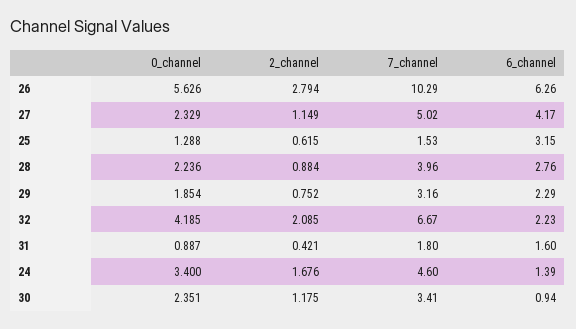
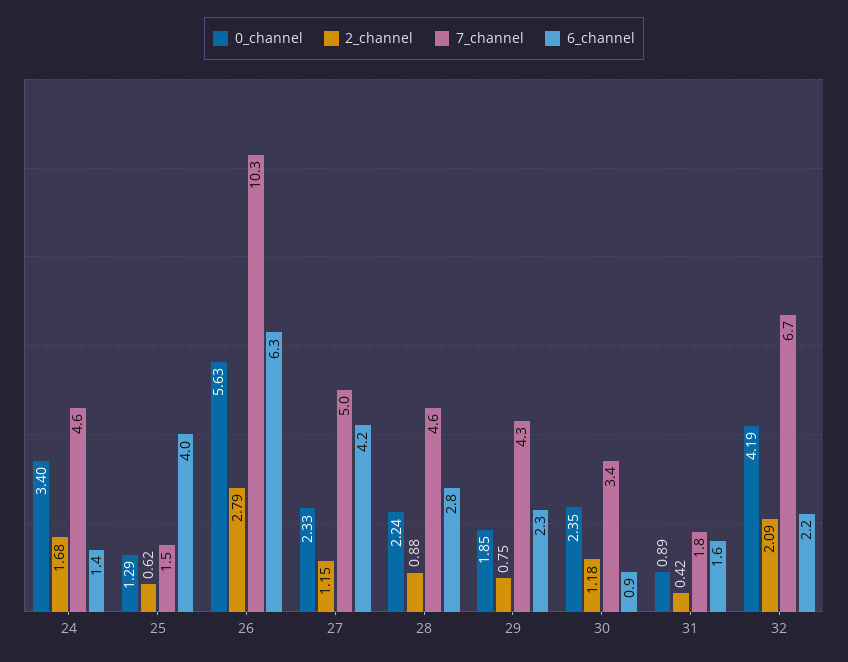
6_channel, 25: 3.15 -> 4
7_channel, 28: 3.96 -> 4.6
7_channel, 29: 3.16 -> 4.3

